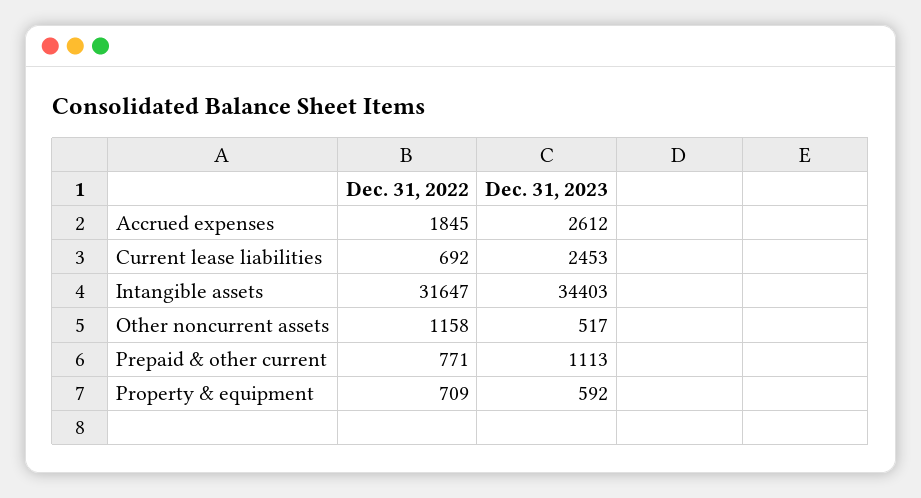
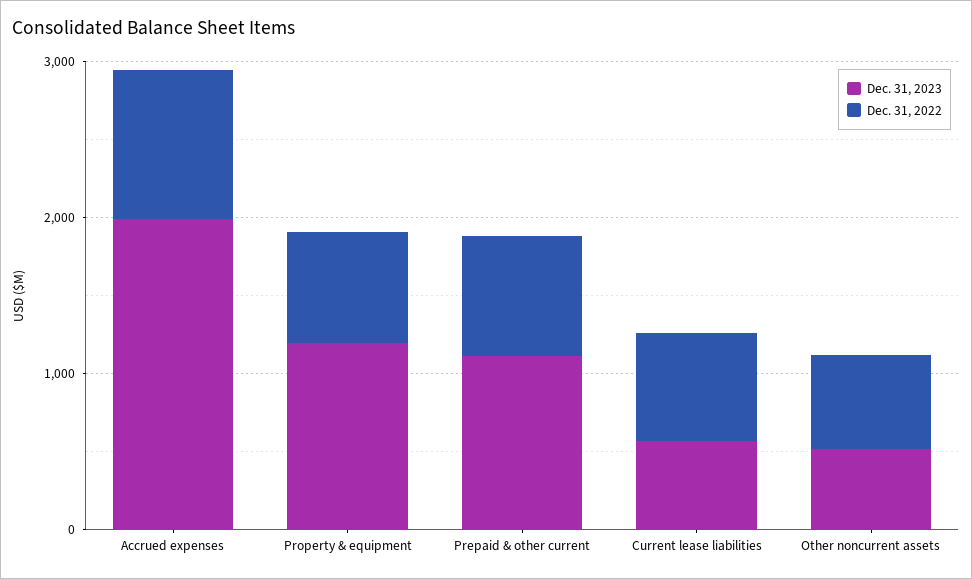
Dec. 31, 2022, Accrued expenses: 1845 -> 1000
Dec. 31, 2023, Accrued expenses: 2612 -> 2000
Dec. 31, 2023, Current lease liabilities: 2453 -> 600
Dec. 31, 2022, Intangible assets: 31647 -> none
Dec. 31, 2023, Intangible assets: 34403 -> none
Dec. 31, 2022, Other noncurrent assets: 1158 -> 600
Dec. 31, 2023, Property & equipment: 592 -> 1200

